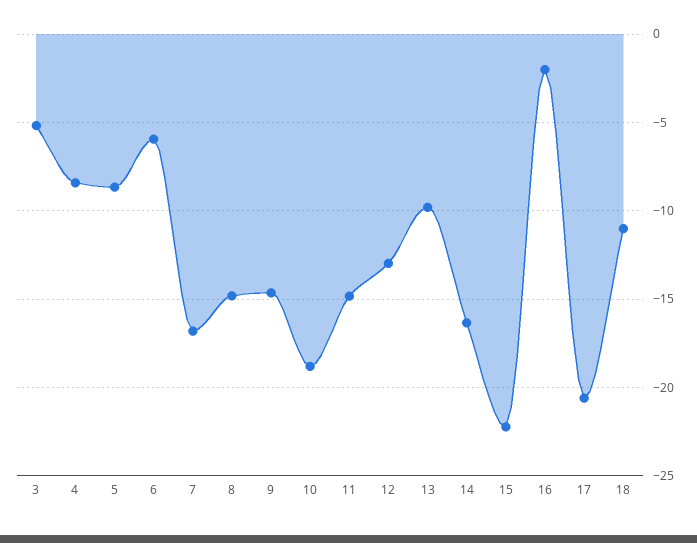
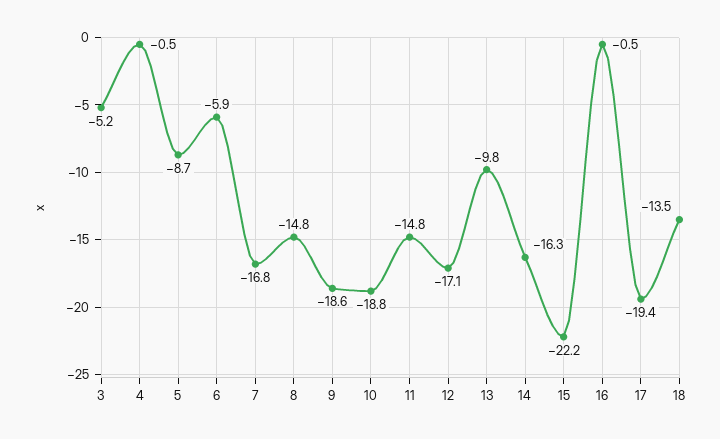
4: -8.5 -> -0.5
9: -14.5 -> -18.6
12: -13 -> -17.1
16: -2 -> -0.5
17: -20.5 -> -19.4
18: -11 -> -13.5

